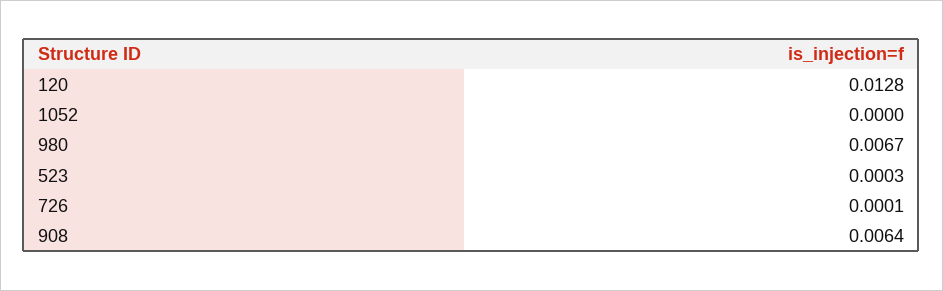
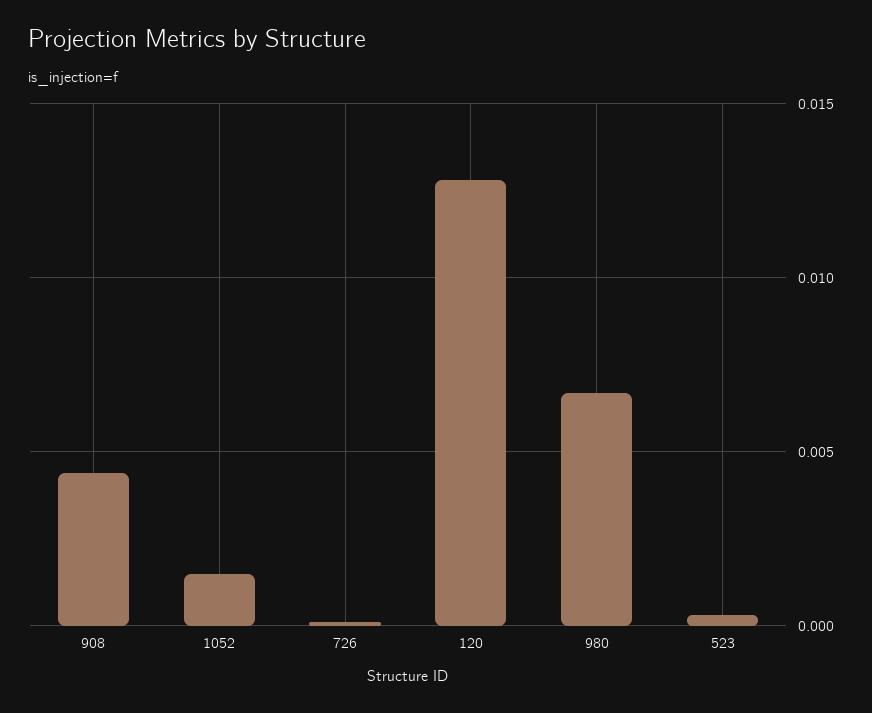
1052: 0 -> 0.0015
908: 0.0064 -> 0.0045

